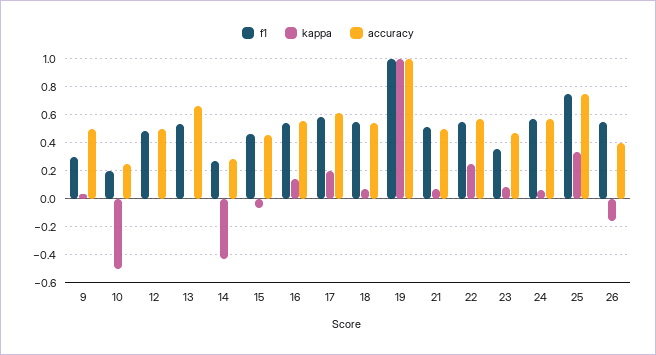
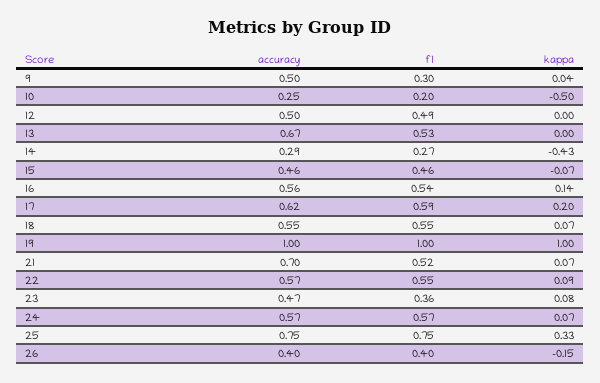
accuracy, 21: 0.5 -> 0.7
kappa, 22: 0.25 -> 0.09
f1, 26: 0.55 -> 0.4

